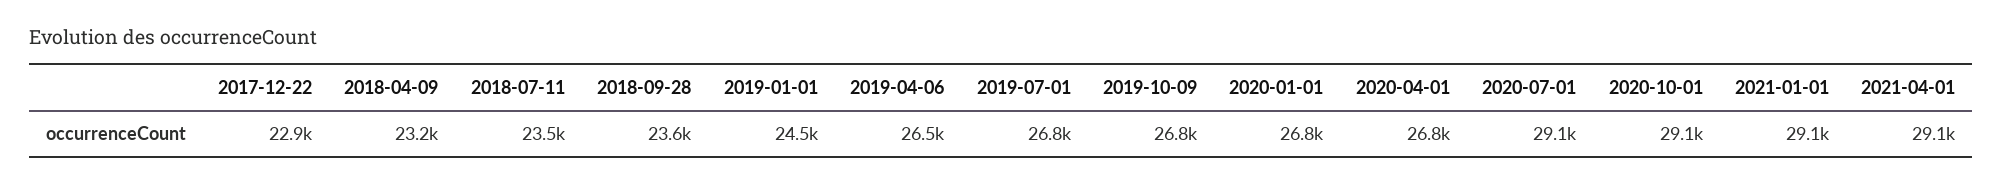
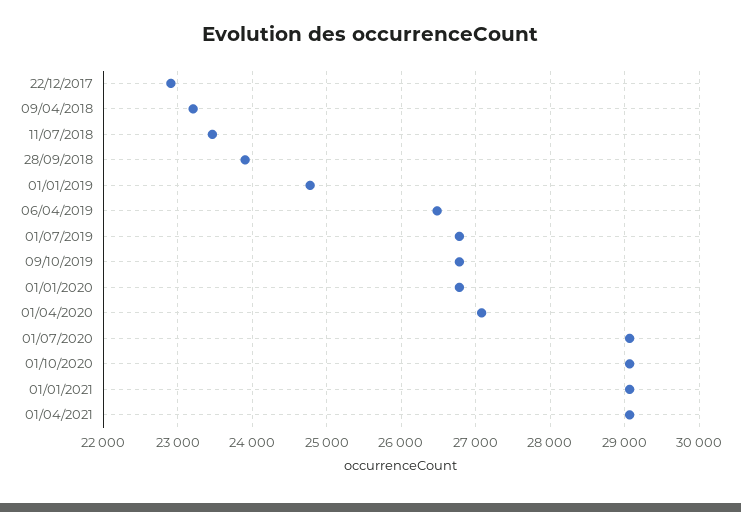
2018-09-28: 23600 -> 23900
2019-01-01: 24500 -> 24800
2020-04-01: 26800 -> 27100

